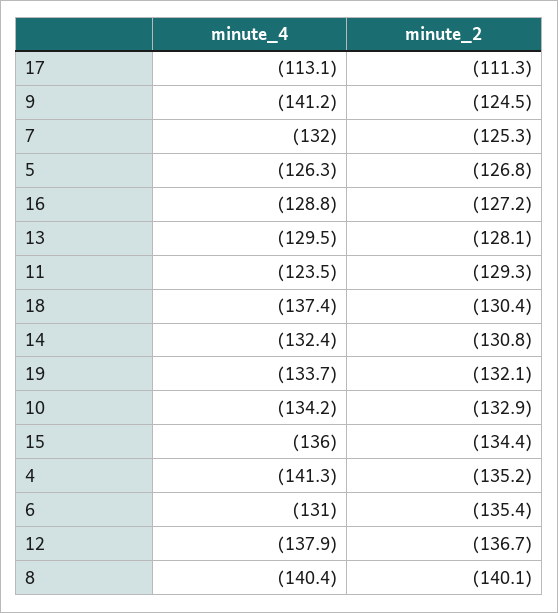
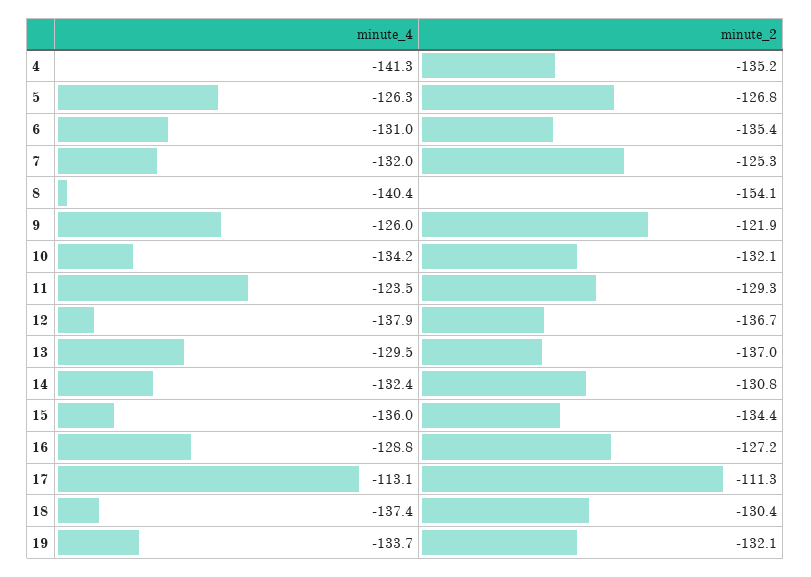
minute_4, 9: -141.2 -> -126
minute_2, 9: -124.5 -> -121.9
minute_2, 13: -128.1 -> -137
minute_2, 10: -132.9 -> -132.1
minute_2, 8: -140.1 -> -154.1

